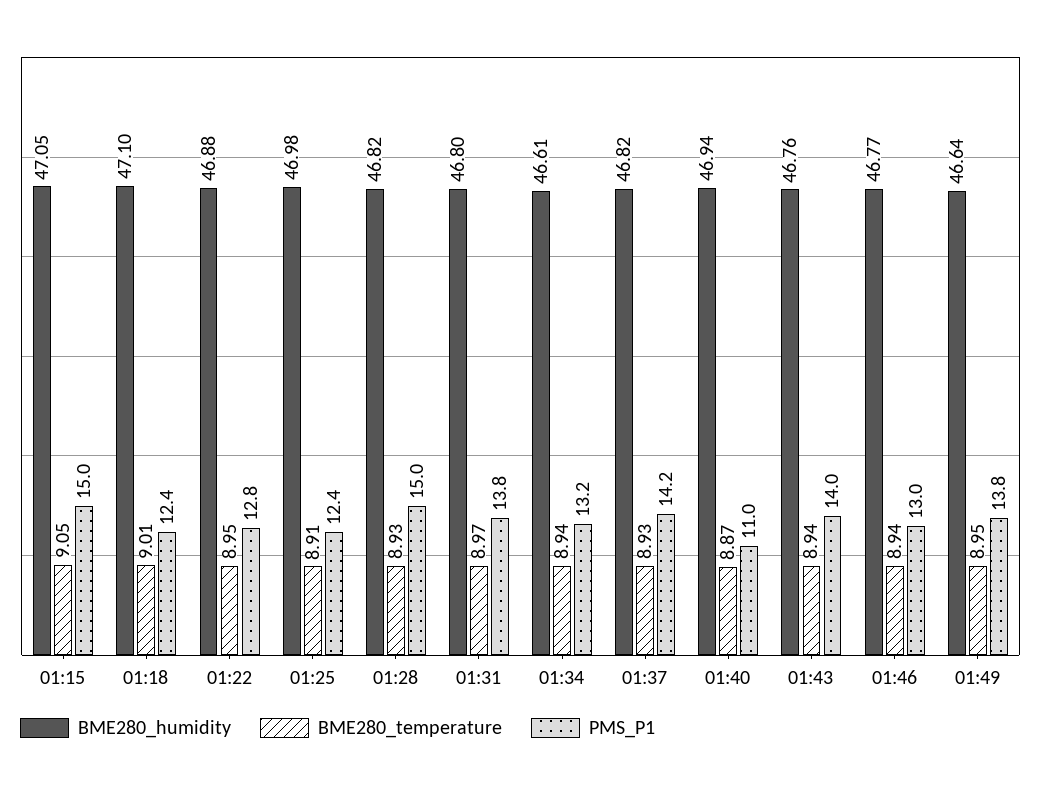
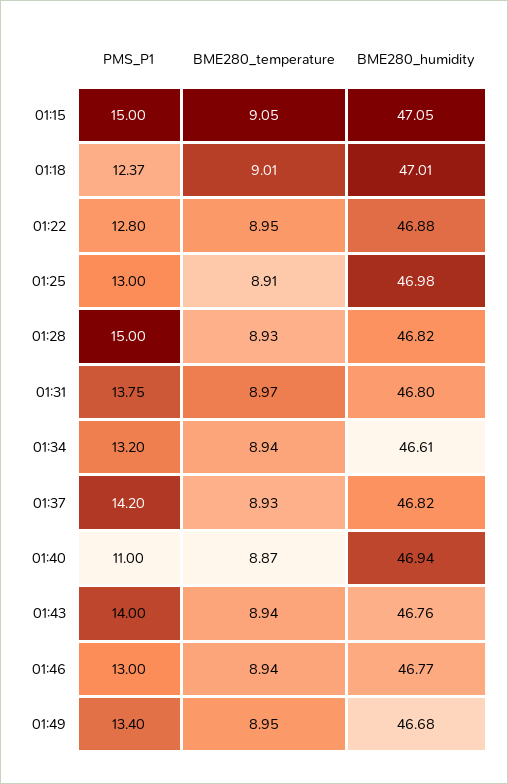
BME280_humidity, 01:18: 47.1 -> 47.01
PMS_P1, 01:25: 12.4 -> 13
BME280_humidity, 01:49: 46.64 -> 46.68
PMS_P1, 01:49: 13.8 -> 13.4

